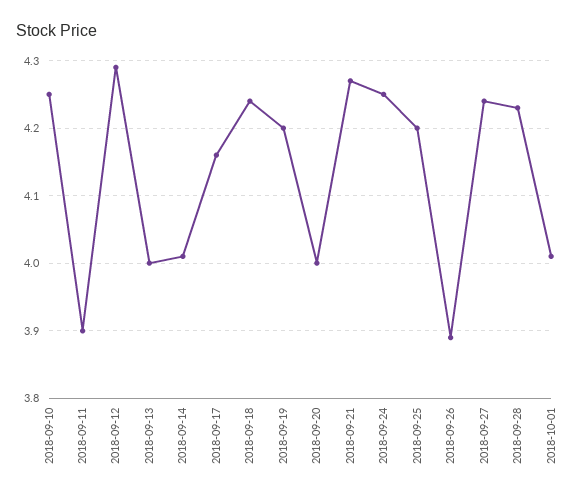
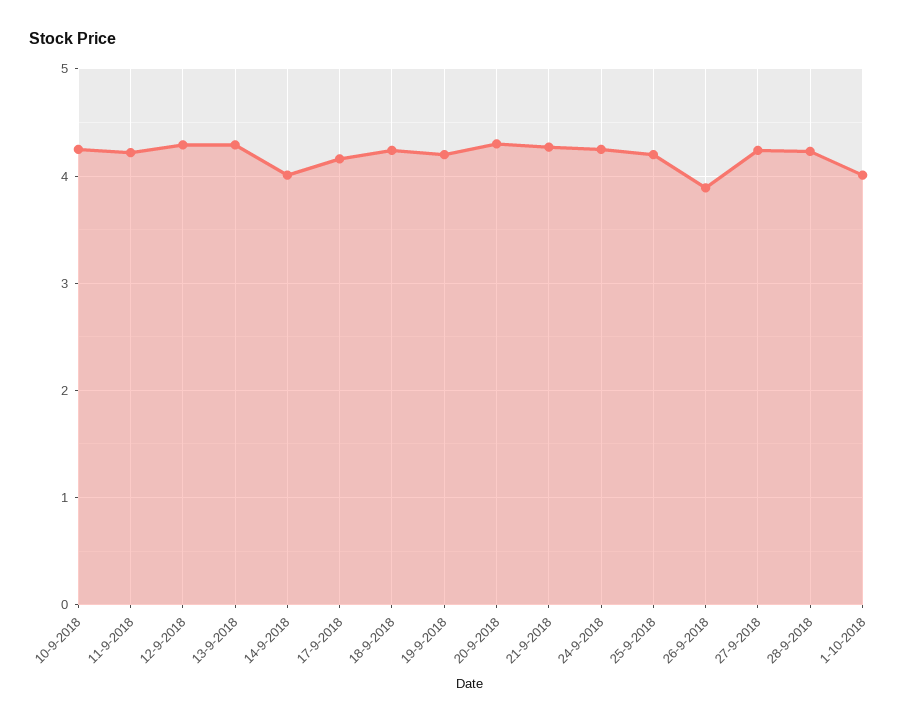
2018-09-11: 3.9 -> 4.2
2018-09-13: 4 -> 4.3
2018-09-20: 4 -> 4.3

